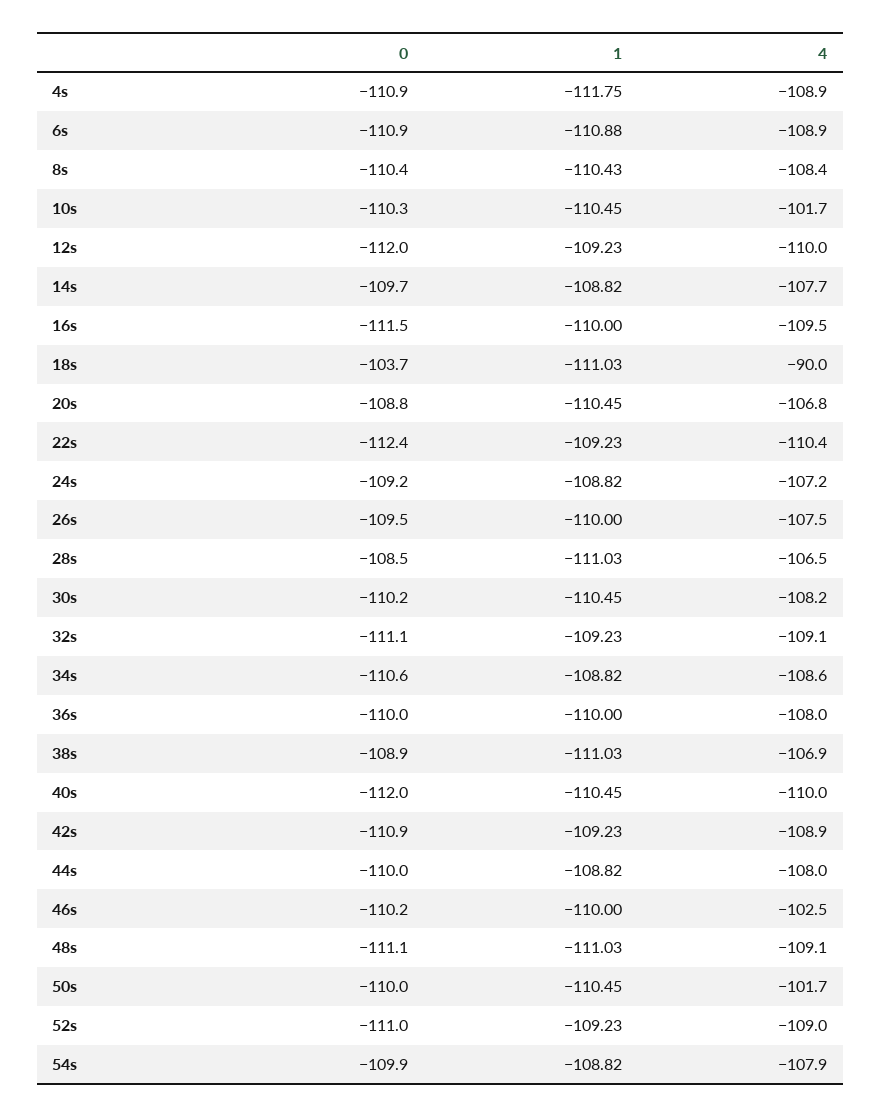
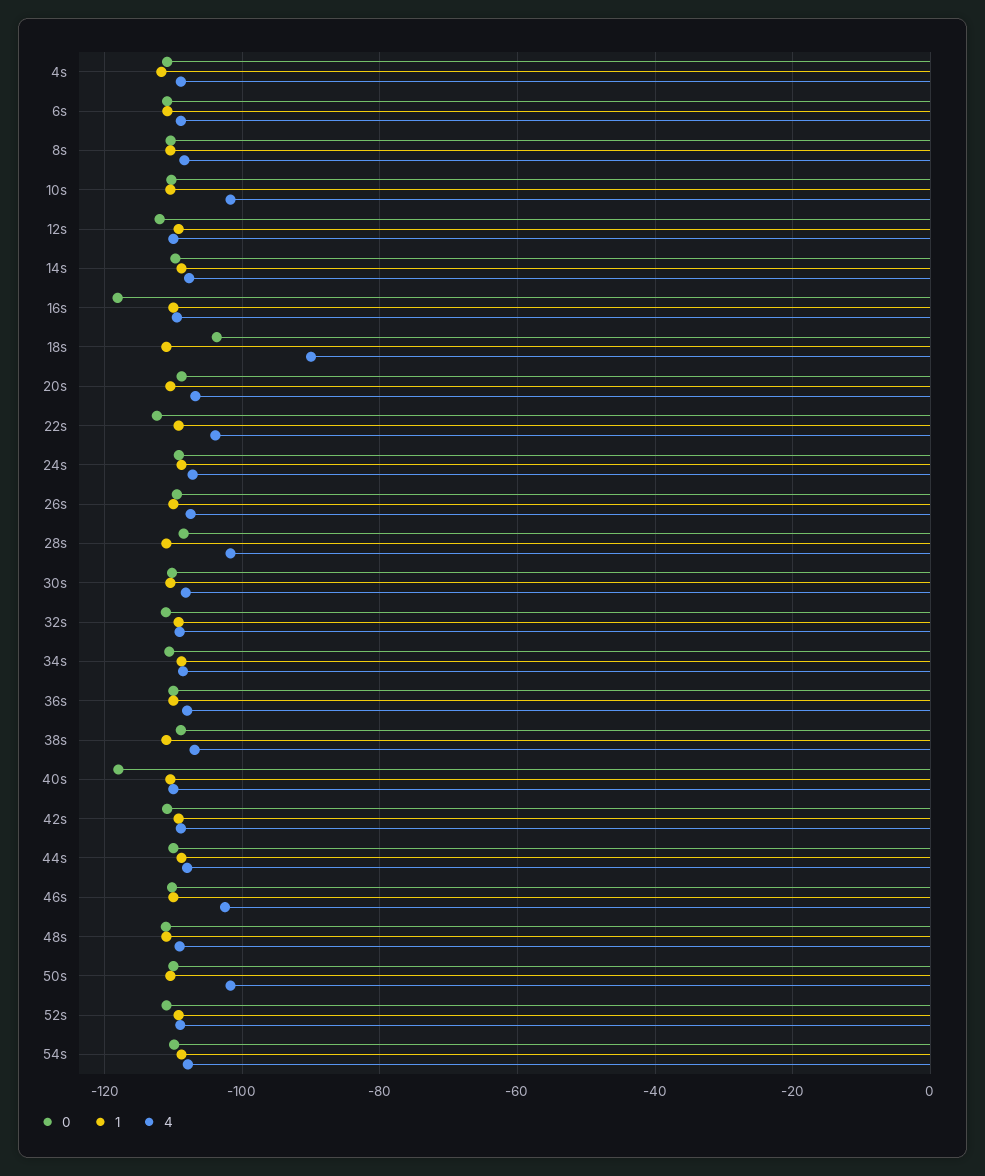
0, 16s: -111.5 -> -118
4, 22s: -110.4 -> -104
4, 28s: -106.5 -> -102
0, 40s: -112 -> -118

